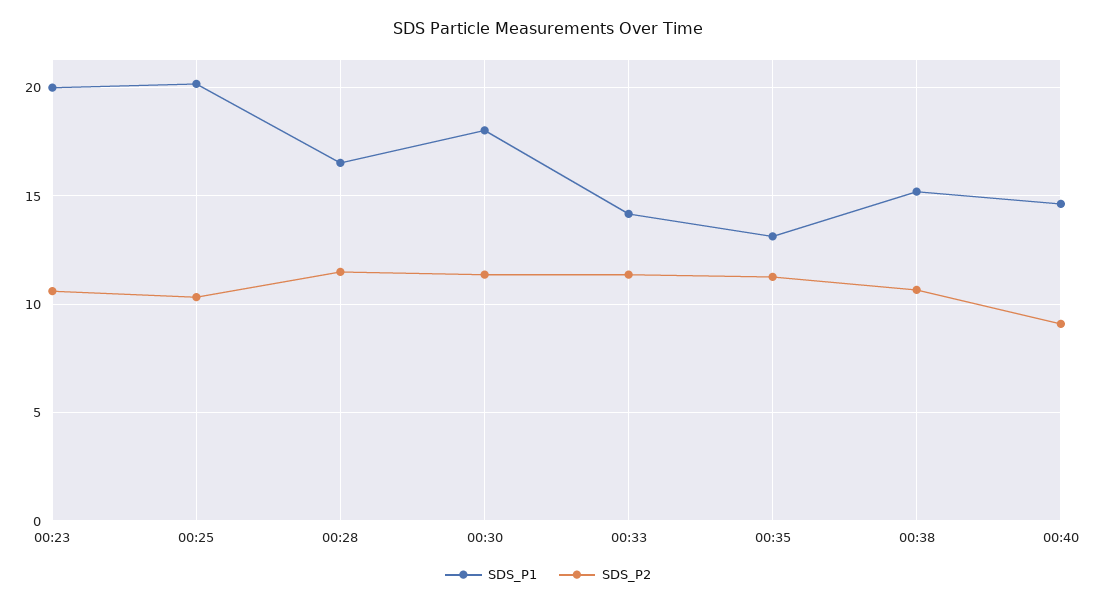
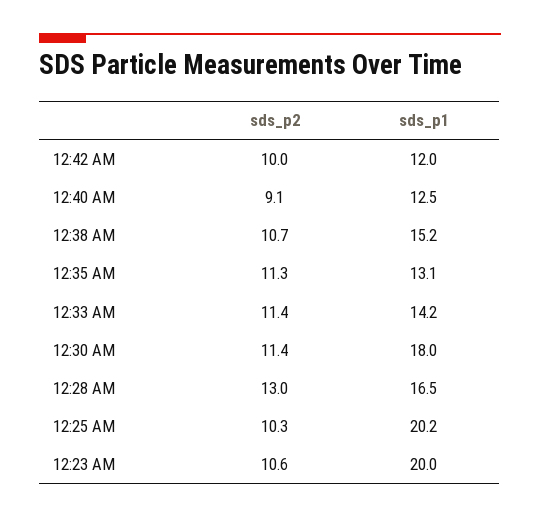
SDS_P2, 00:28: 11.5 -> 13
SDS_P1, 00:40: 14.5 -> 12.5
SDS_P2, 12:42 AM: none -> 10
SDS_P1, 12:42 AM: none -> 12

